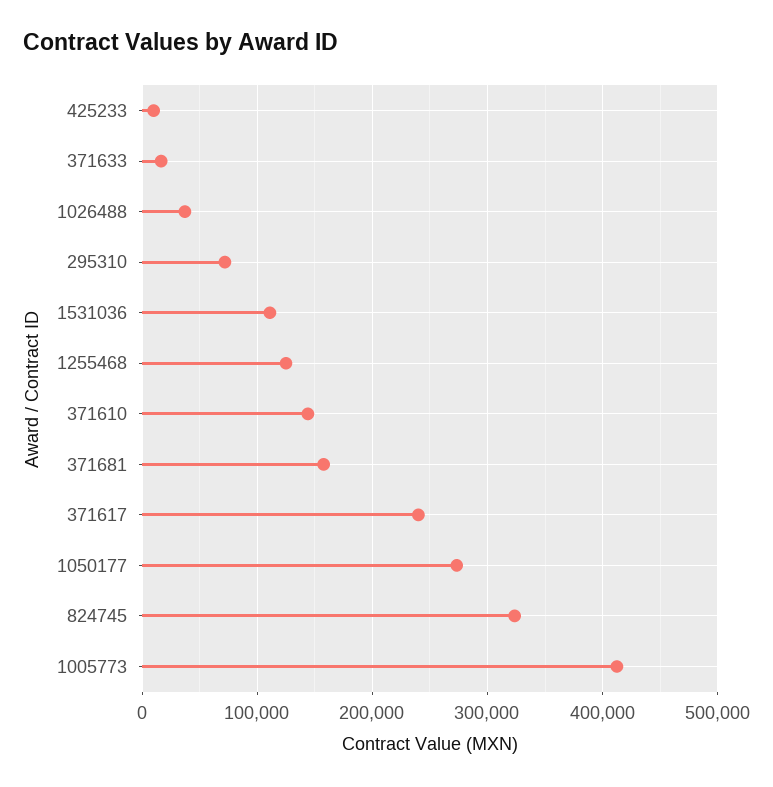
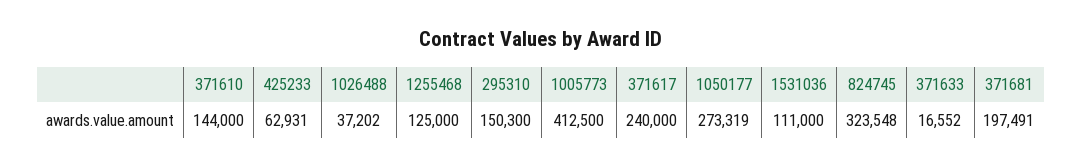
425233: 10000 -> 62931
295310: 70000 -> 150300
371681: 160000 -> 197491

